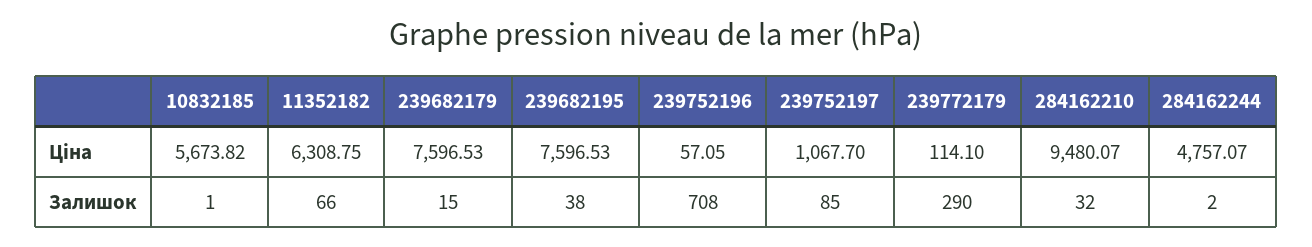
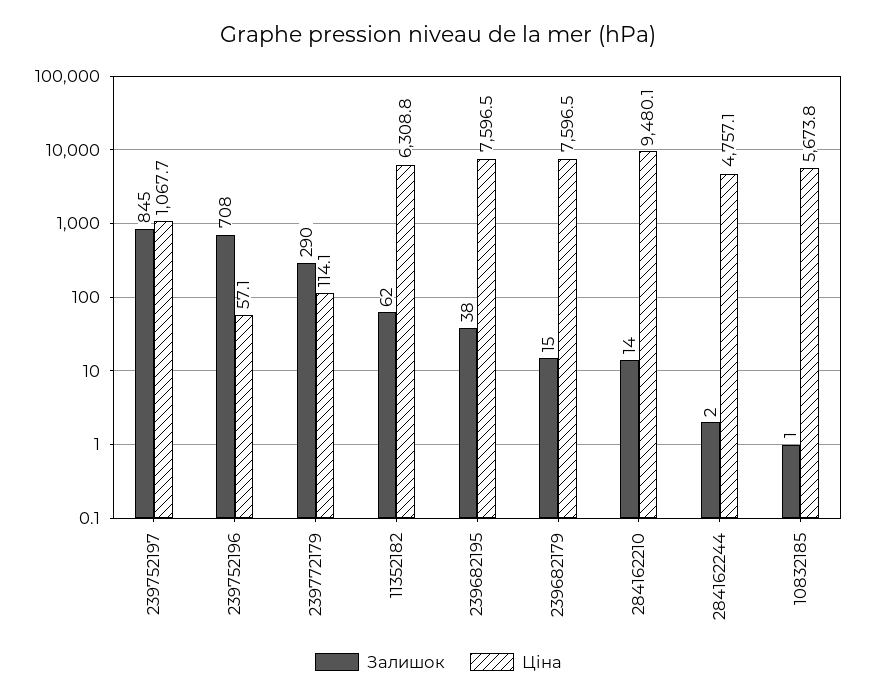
Залишок, 11352182: 66 -> 62
Залишок, 239752197: 85 -> 845
Залишок, 284162210: 32 -> 14

